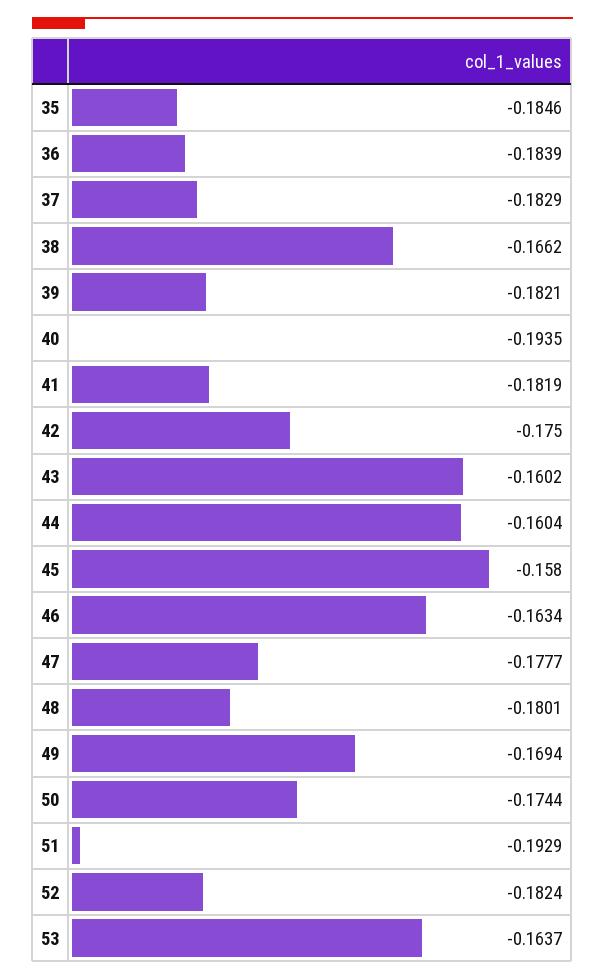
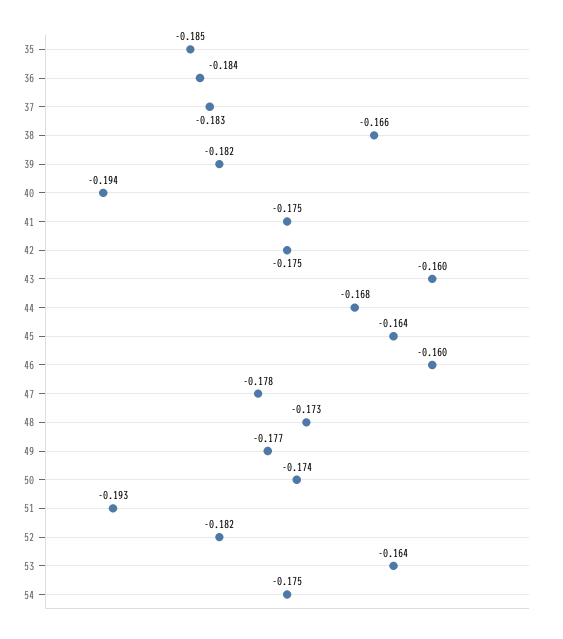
41: -0.1819 -> -0.175
44: -0.1604 -> -0.168
45: -0.158 -> -0.164
46: -0.1634 -> -0.16
48: -0.1801 -> -0.173
49: -0.1694 -> -0.177
54: none -> -0.175

